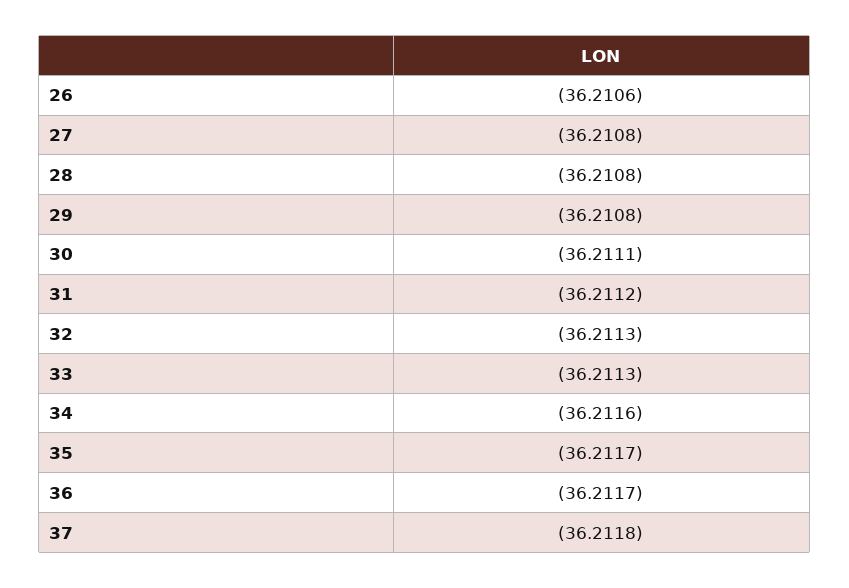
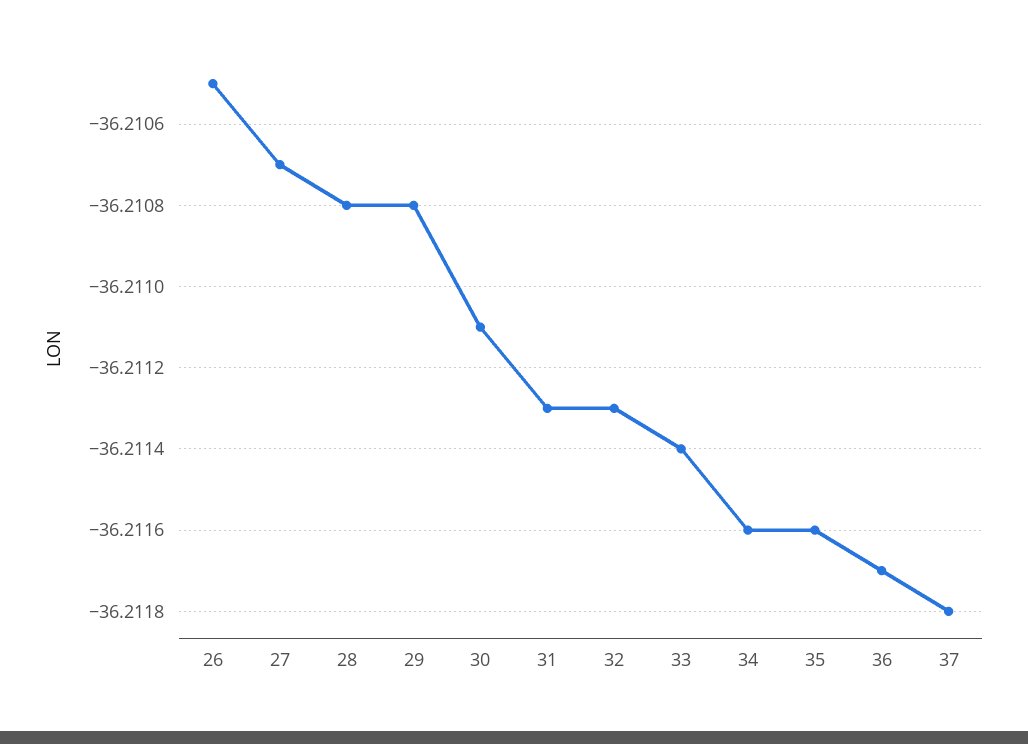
26: -36.2106 -> -36.2105
27: -36.2108 -> -36.2107
31: -36.2112 -> -36.2113
33: -36.2113 -> -36.2114
35: -36.2117 -> -36.2116

